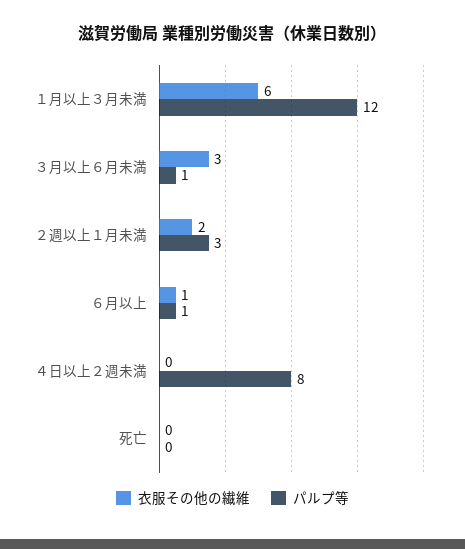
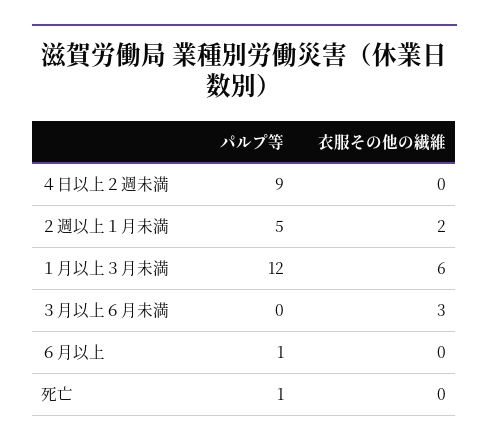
パルプ等, ３月以上６月未満: 1 -> 0
パルプ等, ２週以上１月未満: 3 -> 5
衣服その他の繊維, ６月以上: 1 -> 0
パルプ等, ４日以上２週未満: 8 -> 9
パルプ等, 死亡: 0 -> 1

